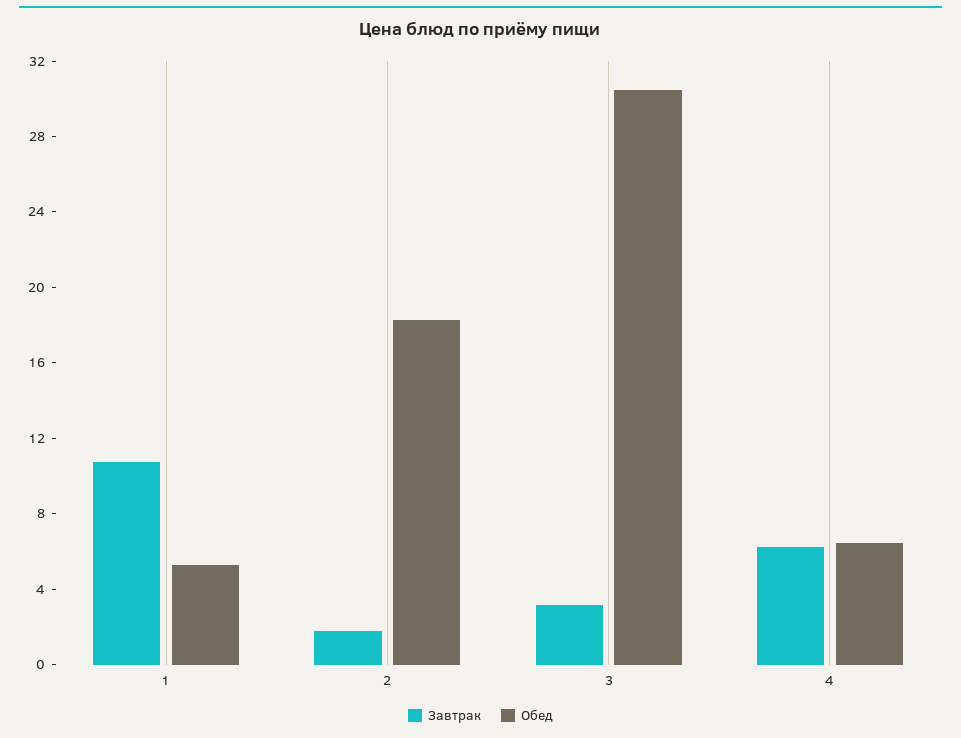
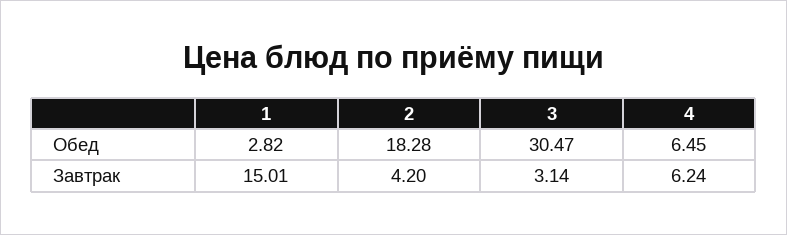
Завтрак, 1: 11 -> 15.01
Обед, 1: 5 -> 2.82
Завтрак, 2: 2 -> 4.2

